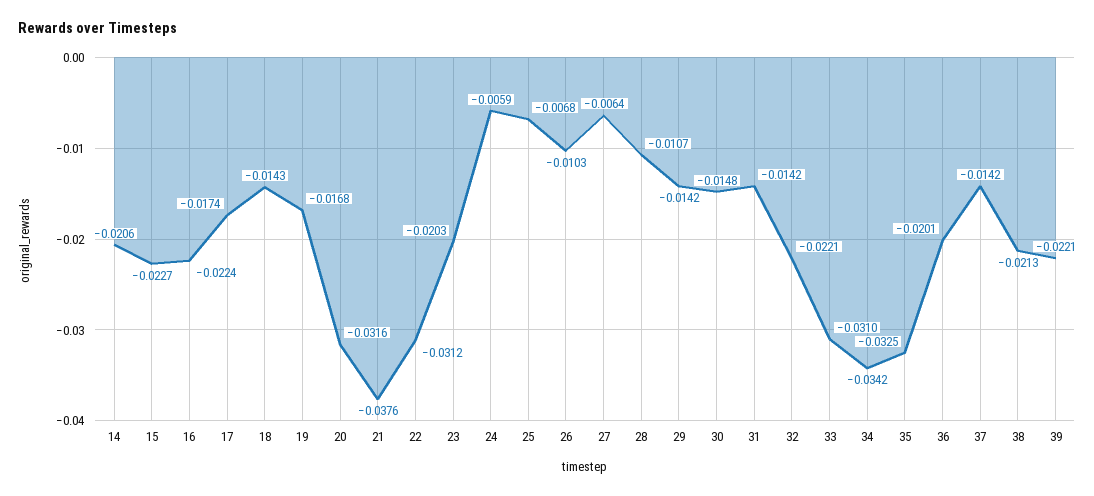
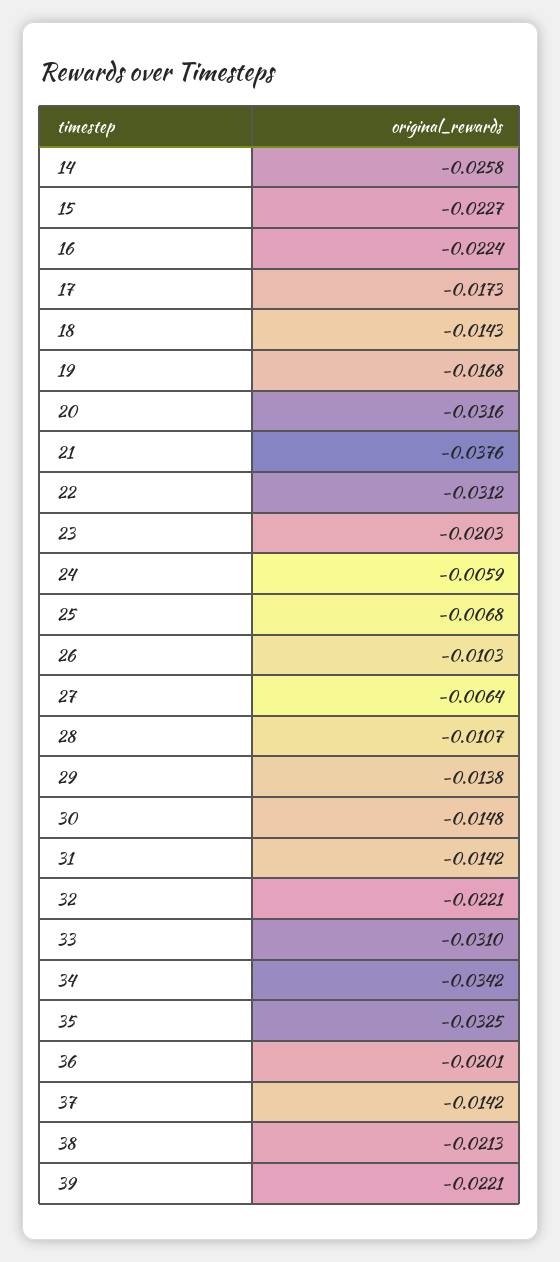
14: -0.0206 -> -0.0258
17: -0.0174 -> -0.0173
29: -0.0142 -> -0.0138

